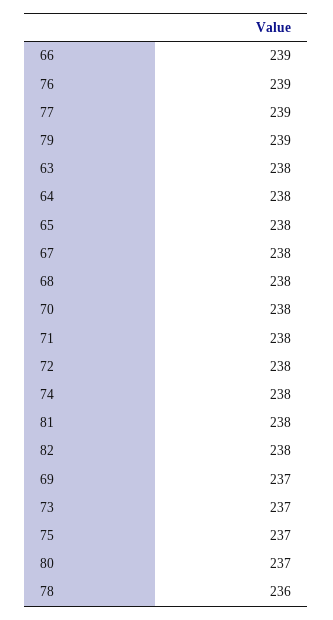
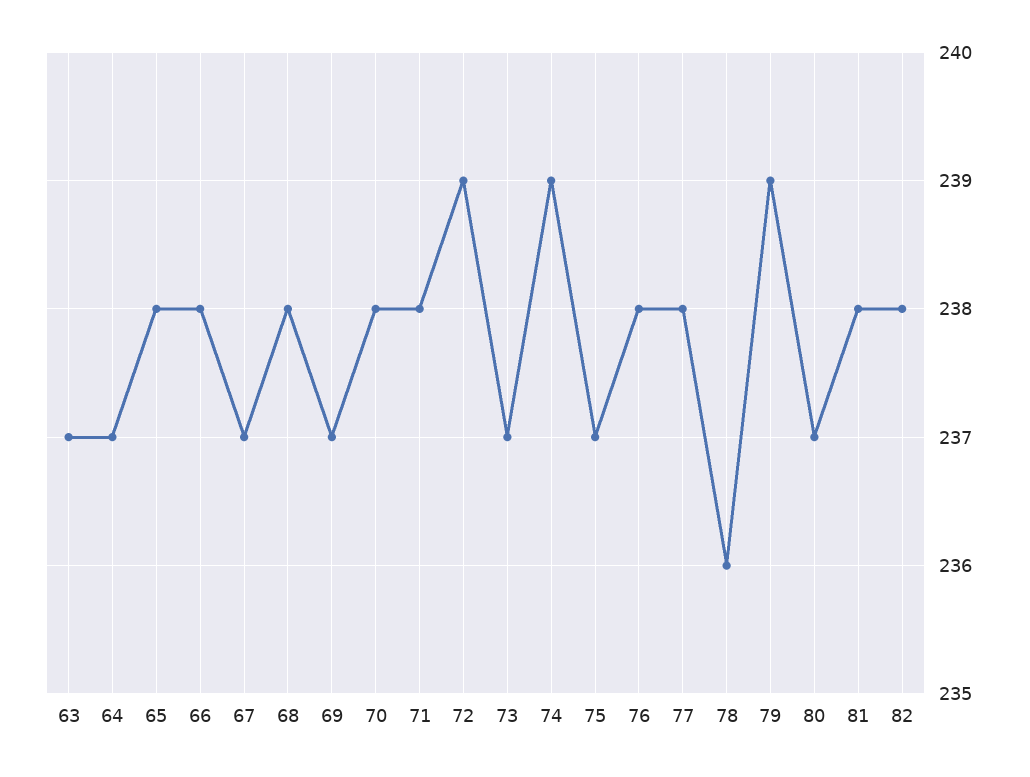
66: 239 -> 238
76: 239 -> 238
77: 239 -> 238
63: 238 -> 237
64: 238 -> 237
67: 238 -> 237
72: 238 -> 239
74: 238 -> 239

